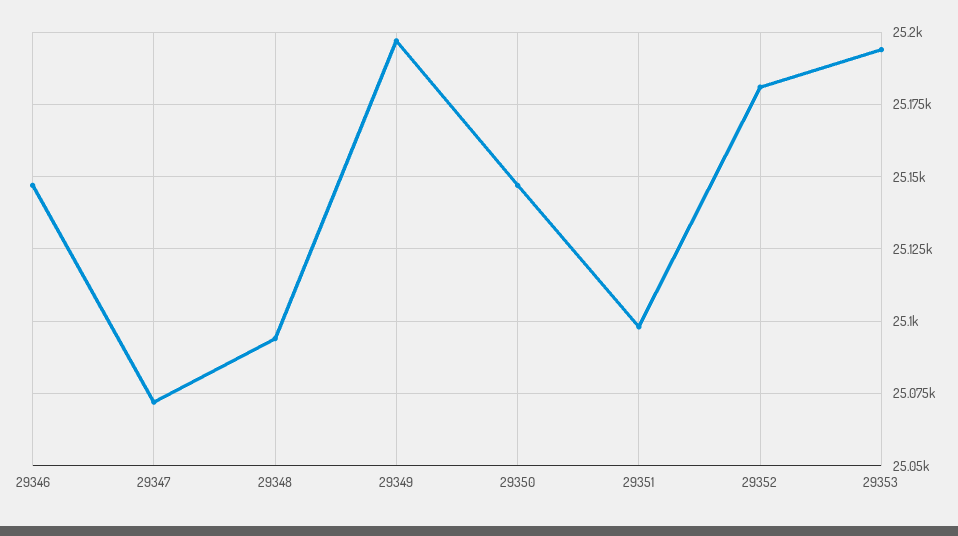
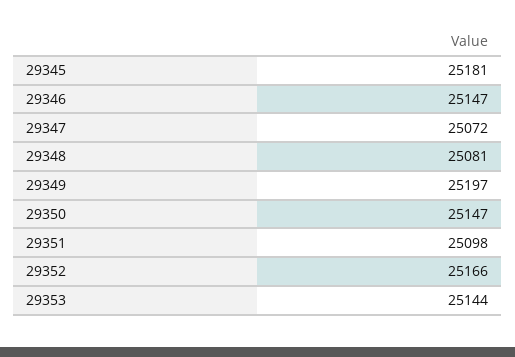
29348: 25095 -> 25081
29352: 25180 -> 25166
29353: 25195 -> 25144
29345: none -> 25181

